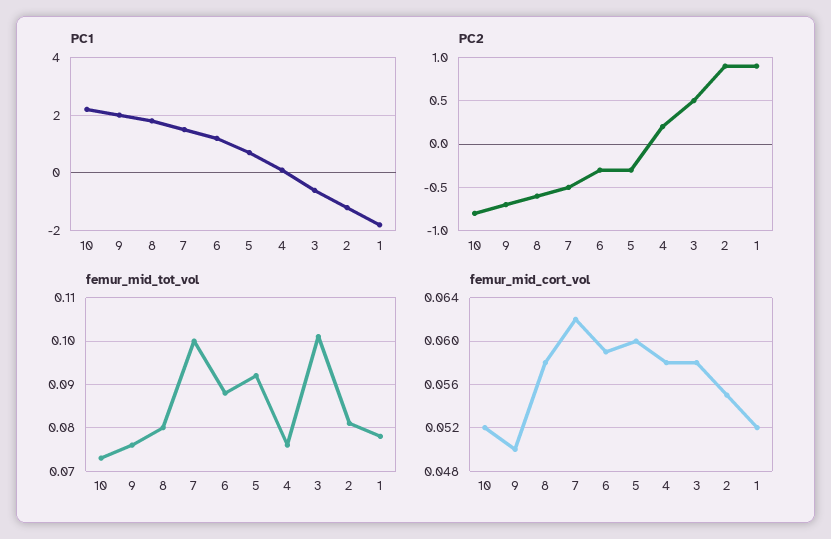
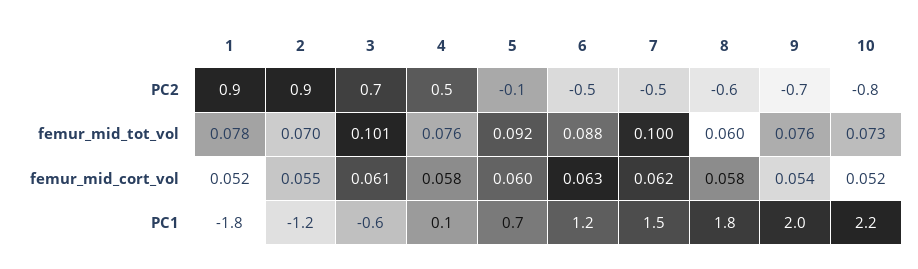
PC2, 6: -0.3 -> -0.5
PC2, 5: -0.3 -> -0.1
PC2, 4: 0.2 -> 0.5
PC2, 3: 0.5 -> 0.7
femur_mid_tot_vol, 8: 0.08 -> 0.06
femur_mid_tot_vol, 2: 0.08 -> 0.07
femur_mid_cort_vol, 9: 0.05 -> 0.054
femur_mid_cort_vol, 6: 0.059 -> 0.063
femur_mid_cort_vol, 3: 0.058 -> 0.061

